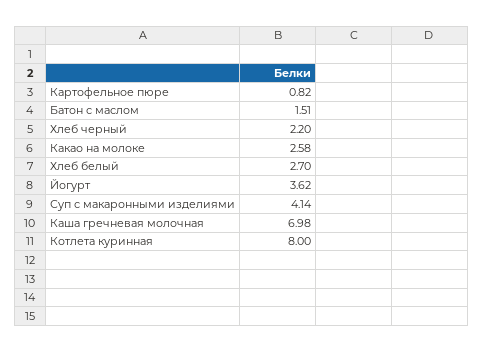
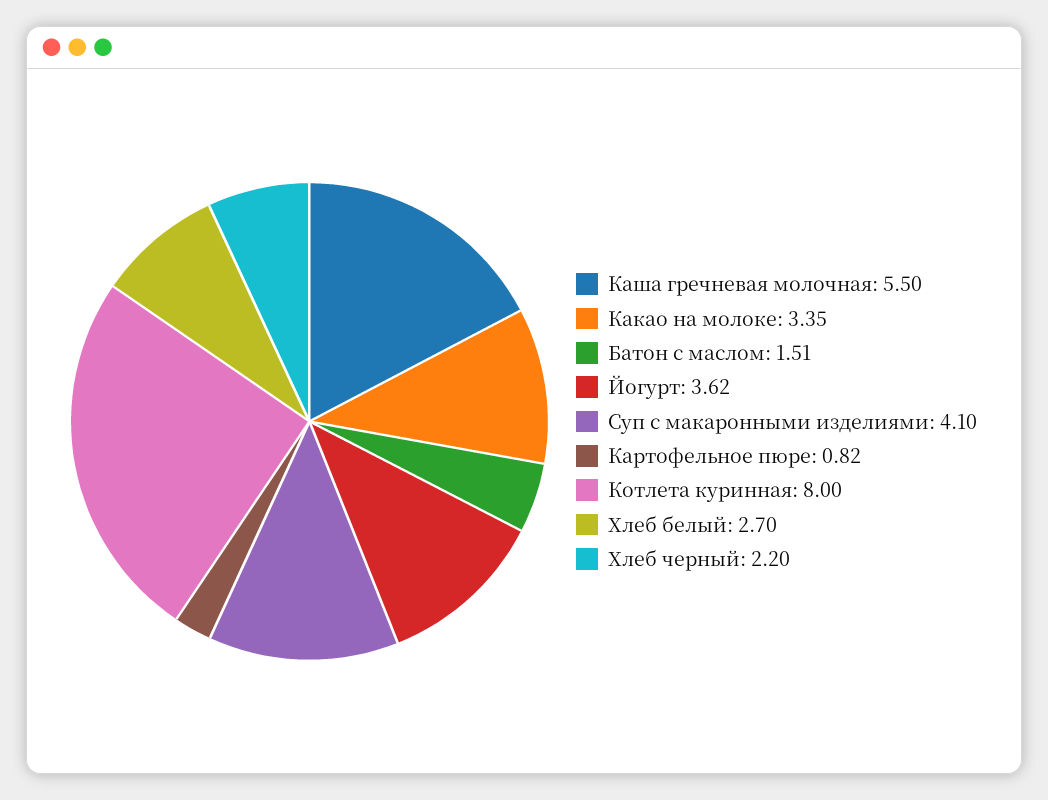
Какао на молоке: 2.58 -> 3.35
Суп с макаронными изделиями: 4.14 -> 4.1
Каша гречневая молочная: 6.98 -> 5.5

